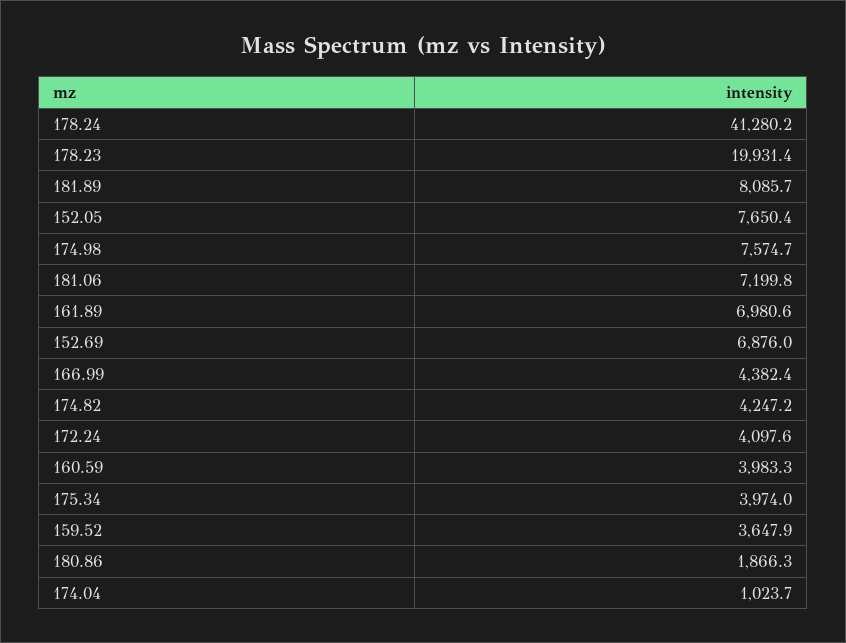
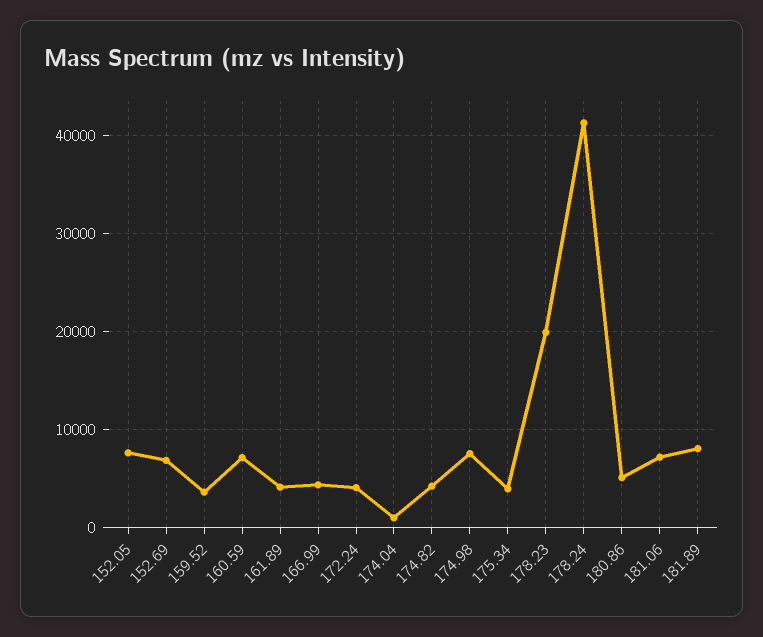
161.89: 6980.6 -> 4000
160.59: 3983.3 -> 7000
180.86: 1866.3 -> 5000

